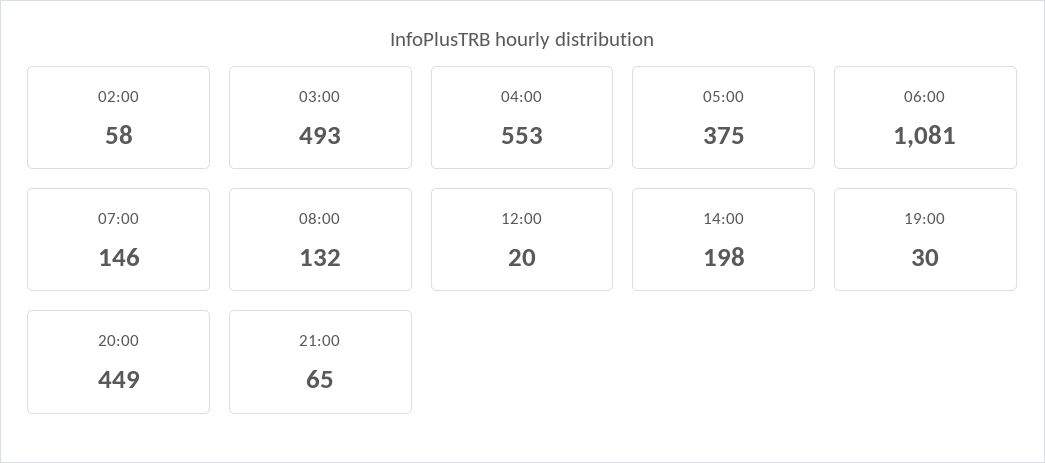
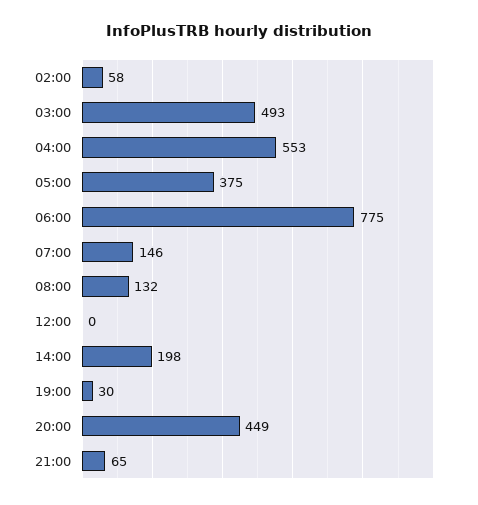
06:00: 1081 -> 775
12:00: 20 -> 0

